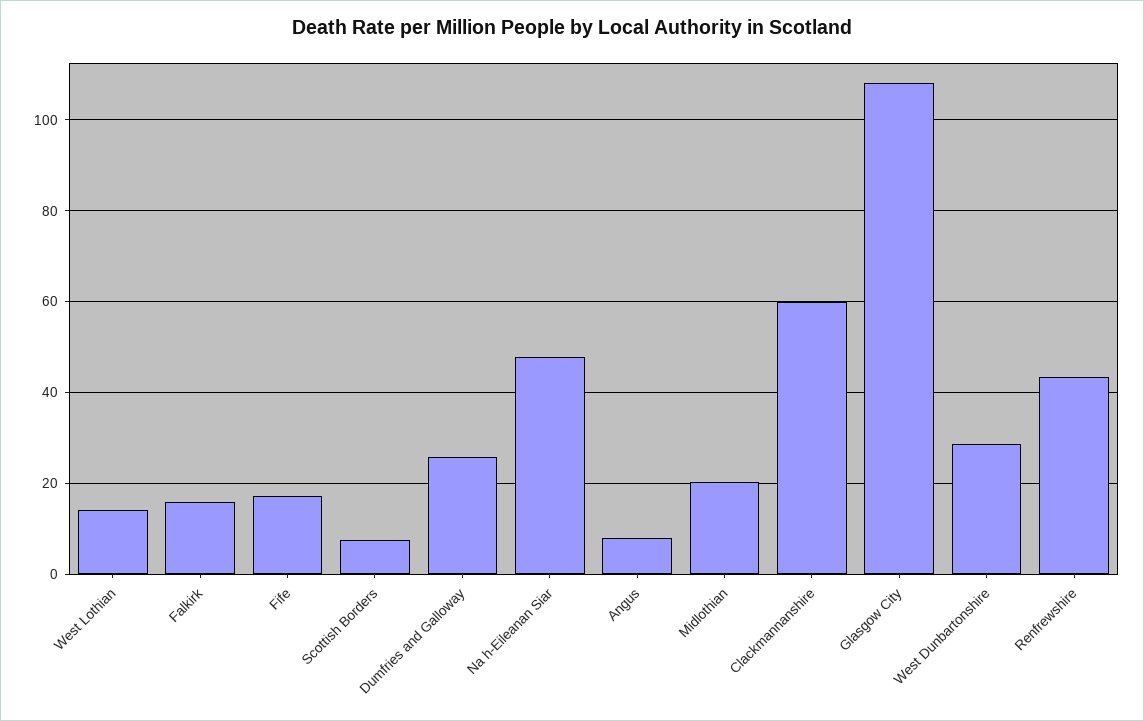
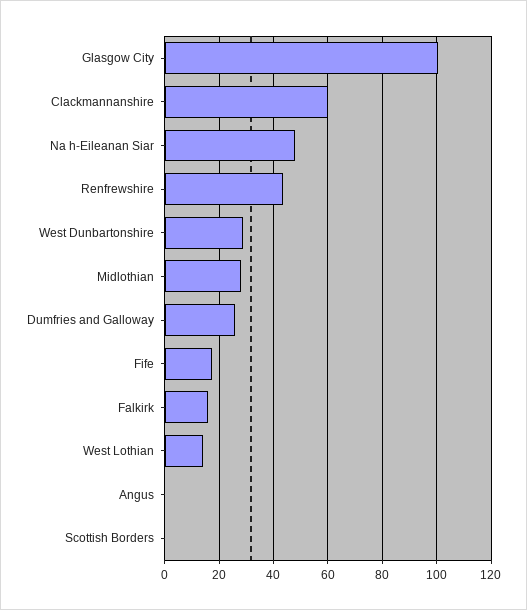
Scottish Borders: 8 -> 0
Angus: 8 -> 0
Midlothian: 20 -> 27.5
Glasgow City: 108 -> 100

